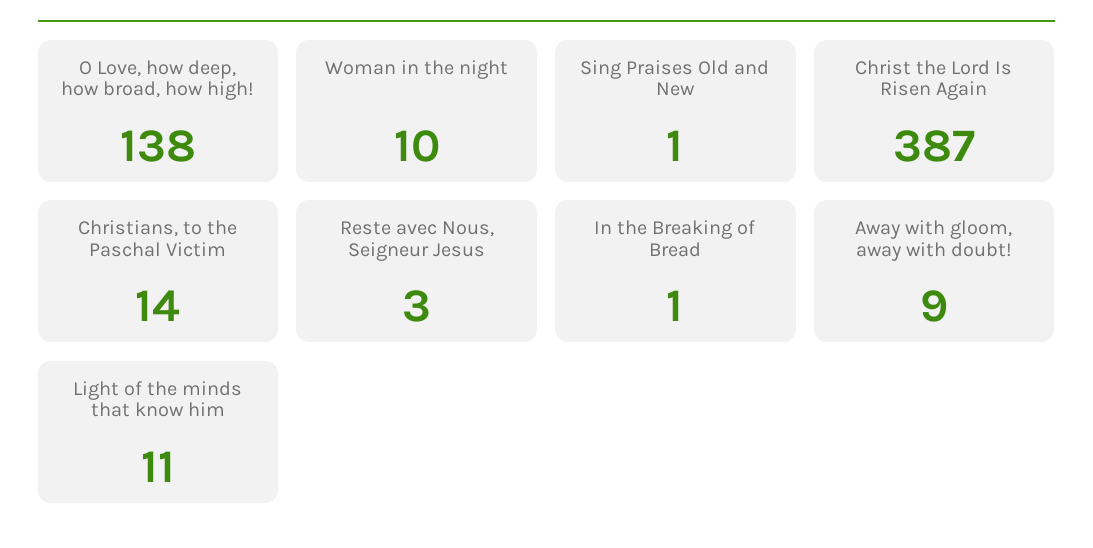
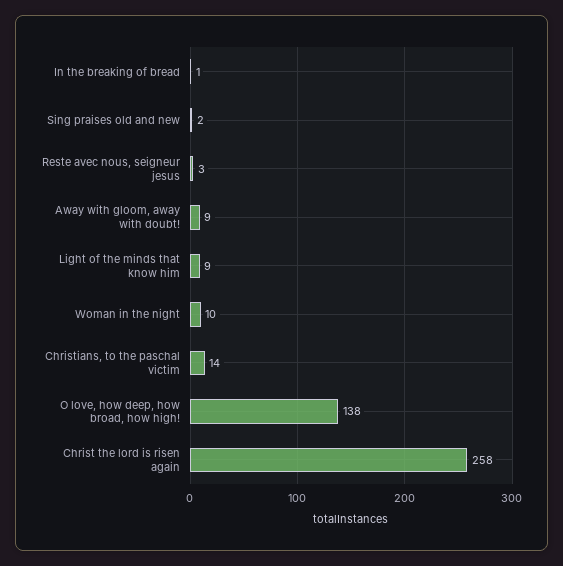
Sing Praises Old and New: 1 -> 2
Christ the Lord Is Risen Again: 387 -> 258
Light of the minds that know him: 11 -> 9

